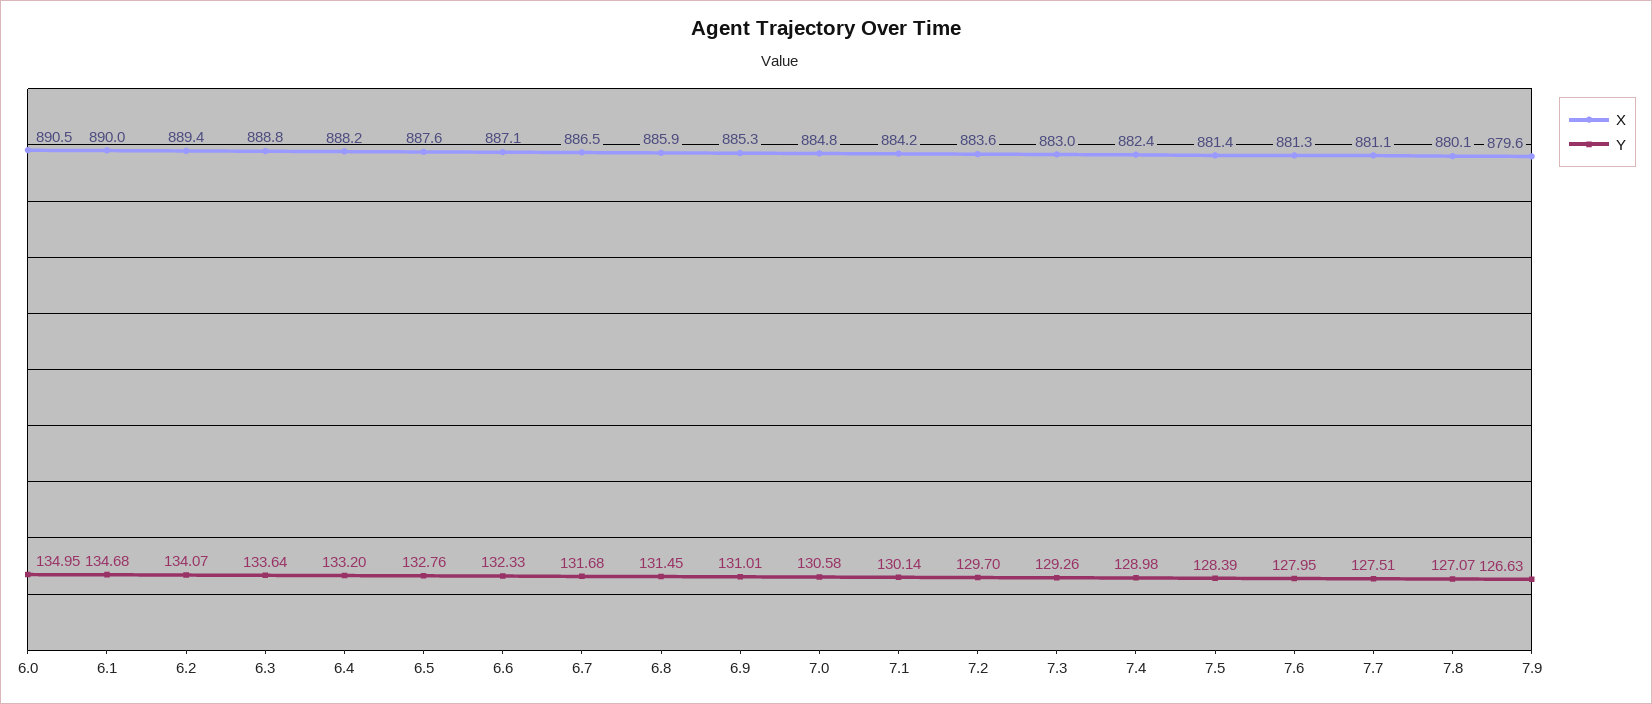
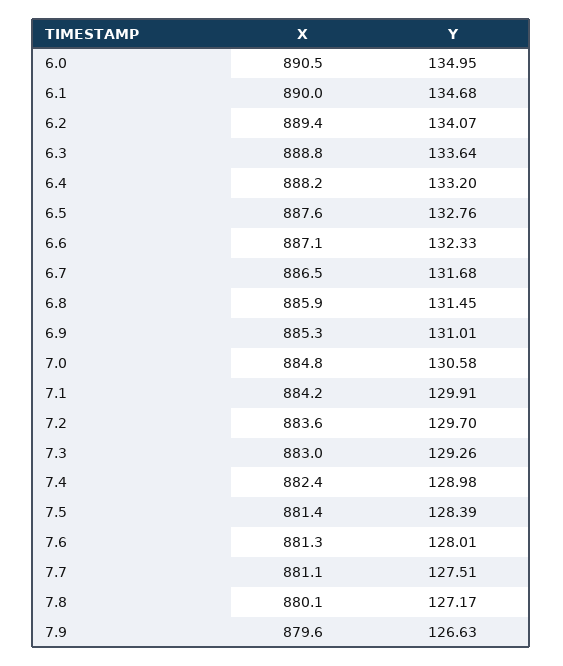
Y, 7.1: 130.14 -> 129.91
Y, 7.6: 127.95 -> 128.01
Y, 7.8: 127.07 -> 127.17

